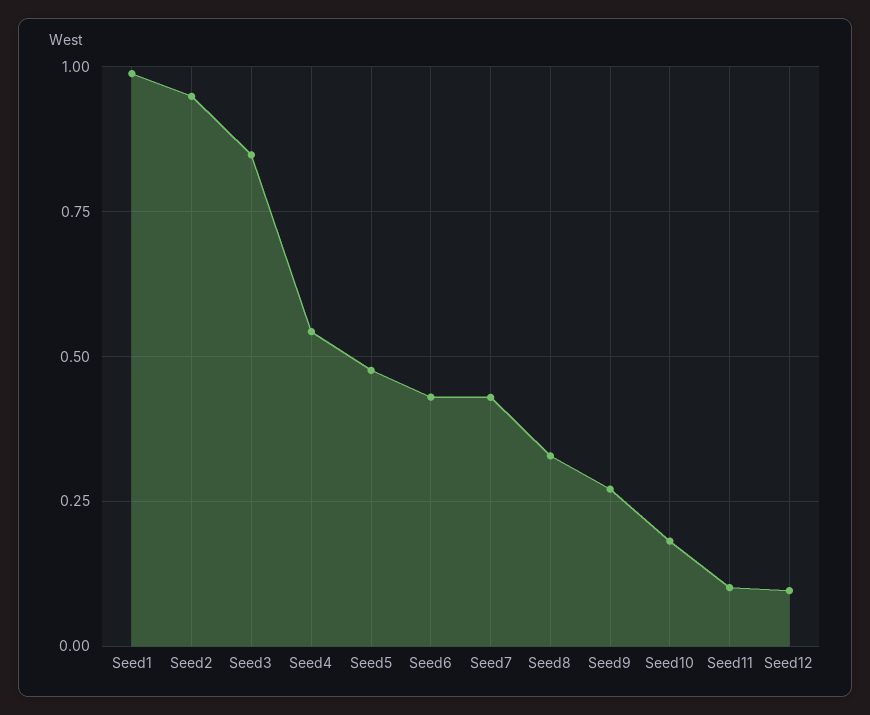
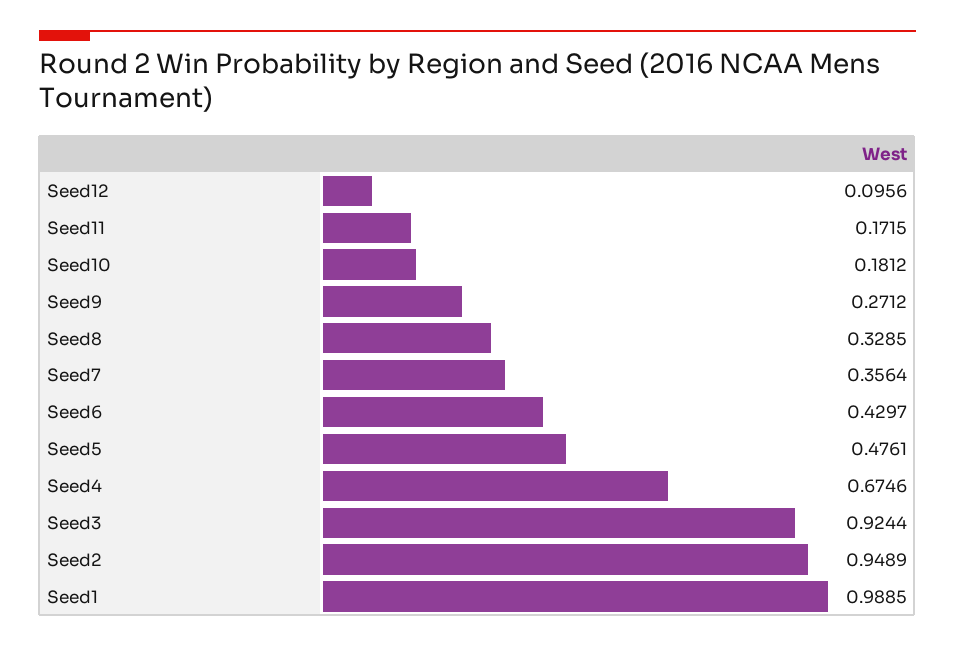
Seed3: 0.85 -> 0.9244
Seed4: 0.55 -> 0.6746
Seed7: 0.425 -> 0.3564
Seed11: 0.1 -> 0.1715

